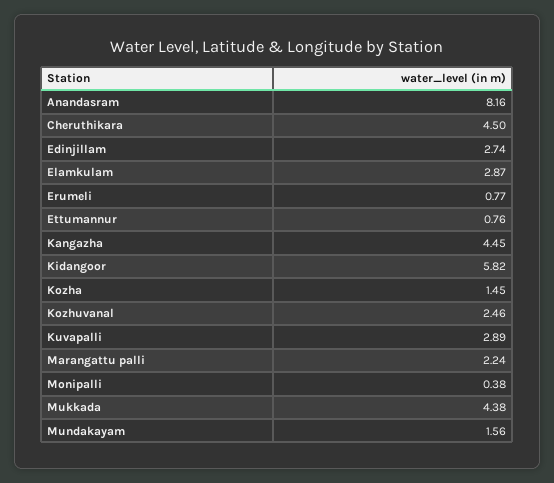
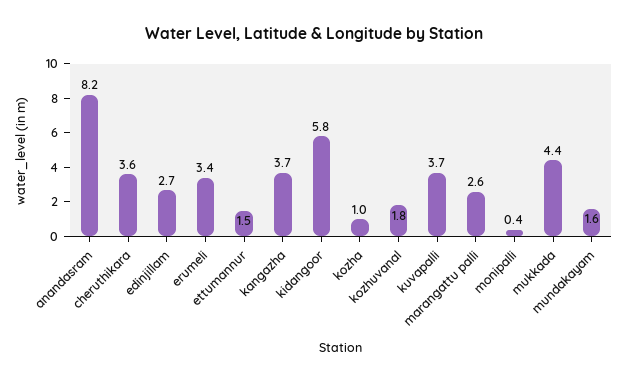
Cheruthikara: 4.5 -> 3.6
Elamkulam: 2.87 -> none
Erumeli: 0.77 -> 3.4
Ettumannur: 0.76 -> 1.5
Kangazha: 4.45 -> 3.7
Kozha: 1.45 -> 1
Kozhuvanal: 2.46 -> 1.8
Kuvapalli: 2.89 -> 3.7
Marangattu palli: 2.24 -> 2.6

